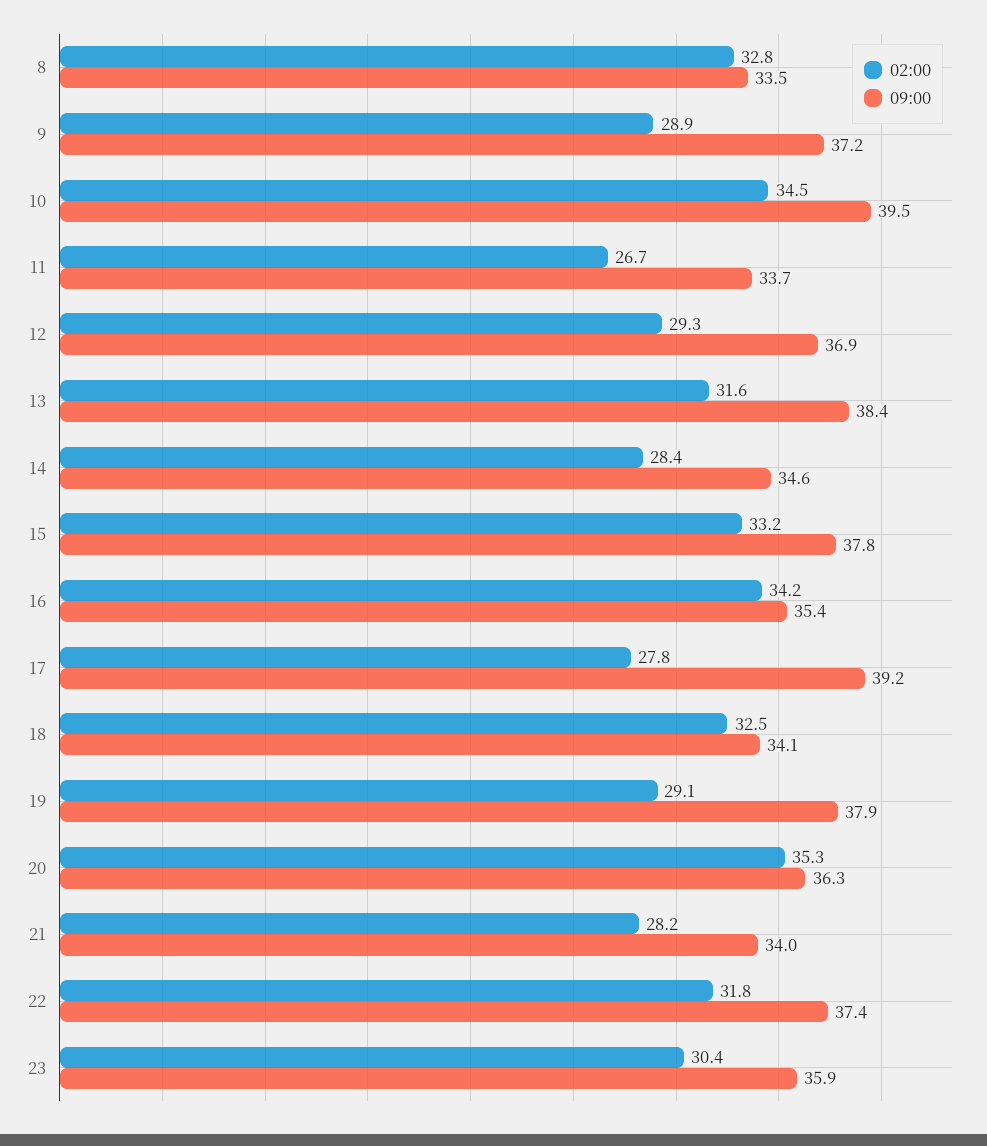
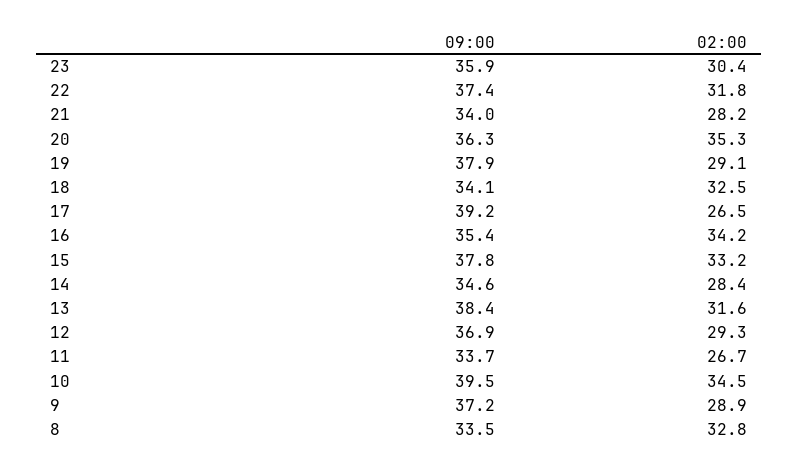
02:00, 17: 27.8 -> 26.5

